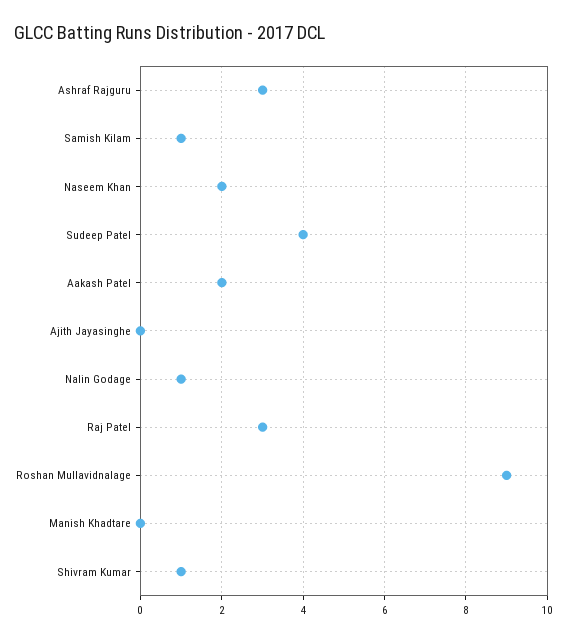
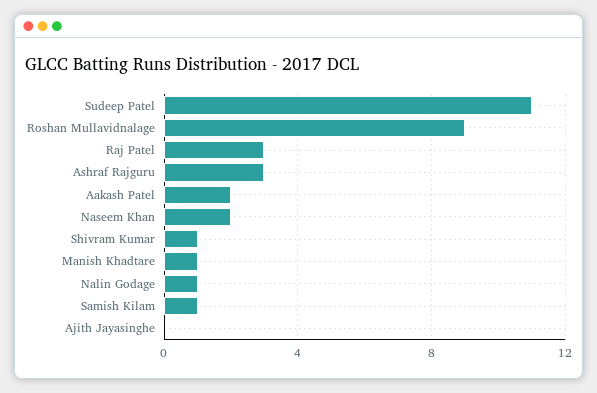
Sudeep Patel: 4 -> 11
Manish Khadtare: 0 -> 1

